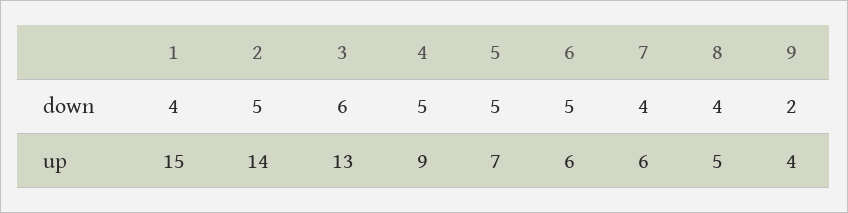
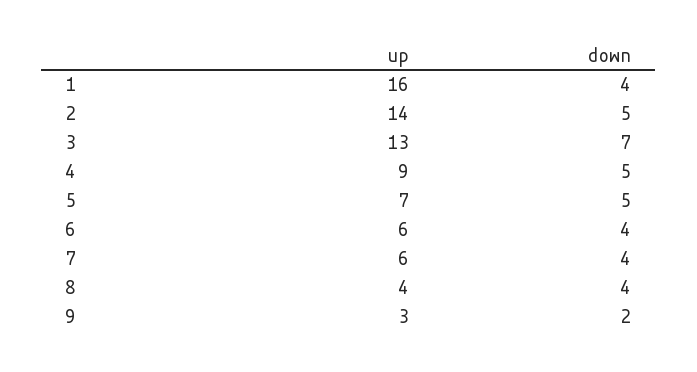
3, down: 6 -> 7
6, down: 5 -> 4
1, up: 15 -> 16
8, up: 5 -> 4
9, up: 4 -> 3

